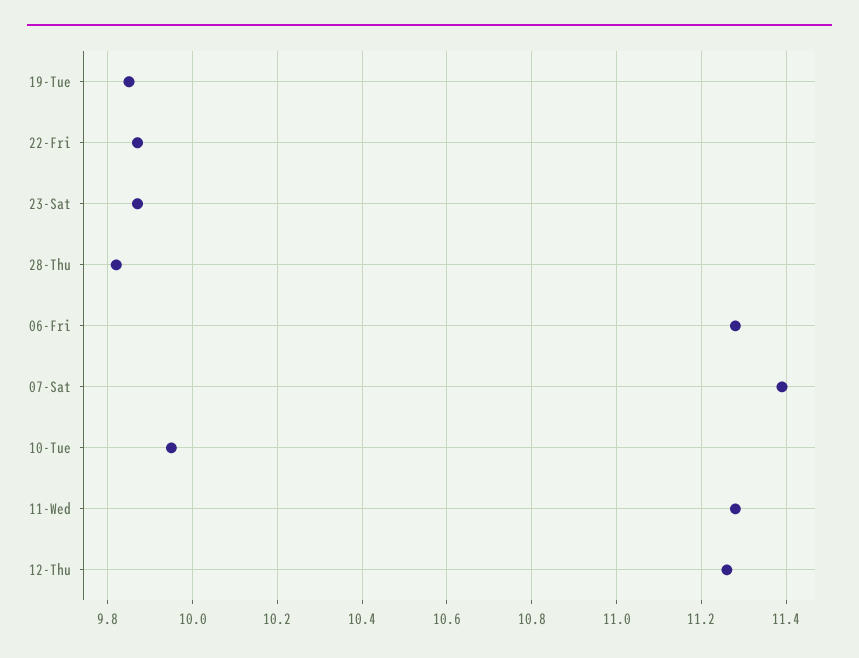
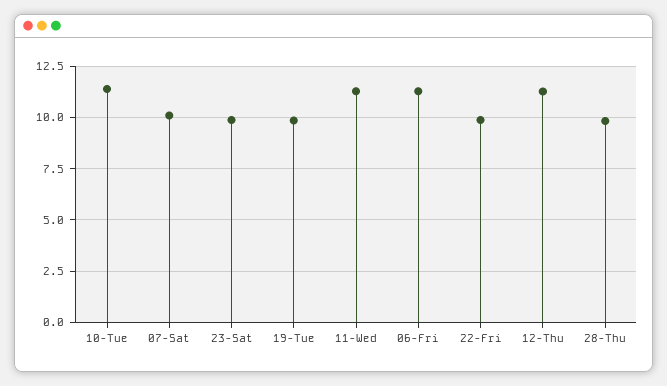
07-Sat: 11.4 -> 10
10-Tue: 9.95 -> 11.5

